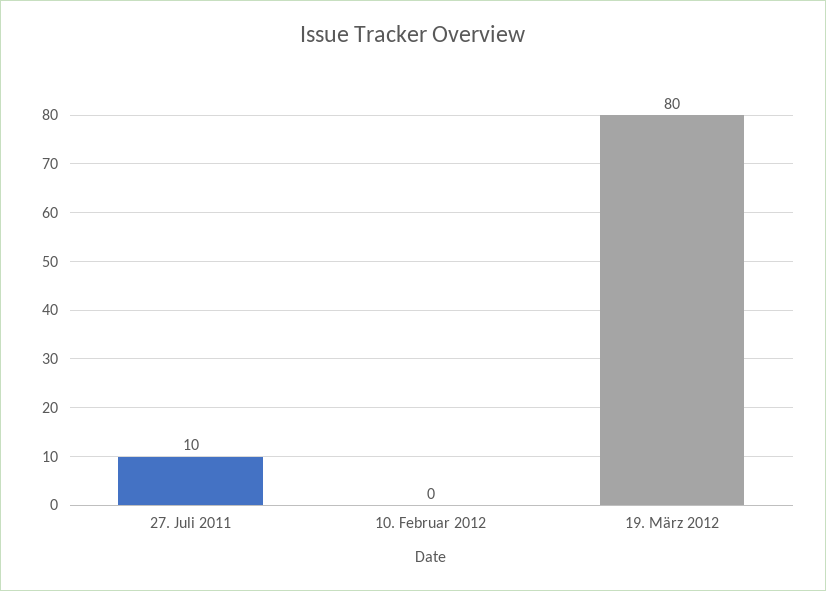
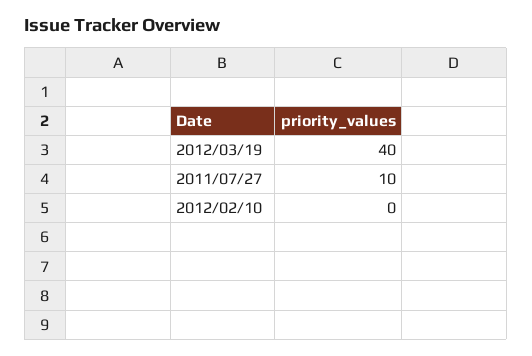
19. März 2012: 80 -> 40

